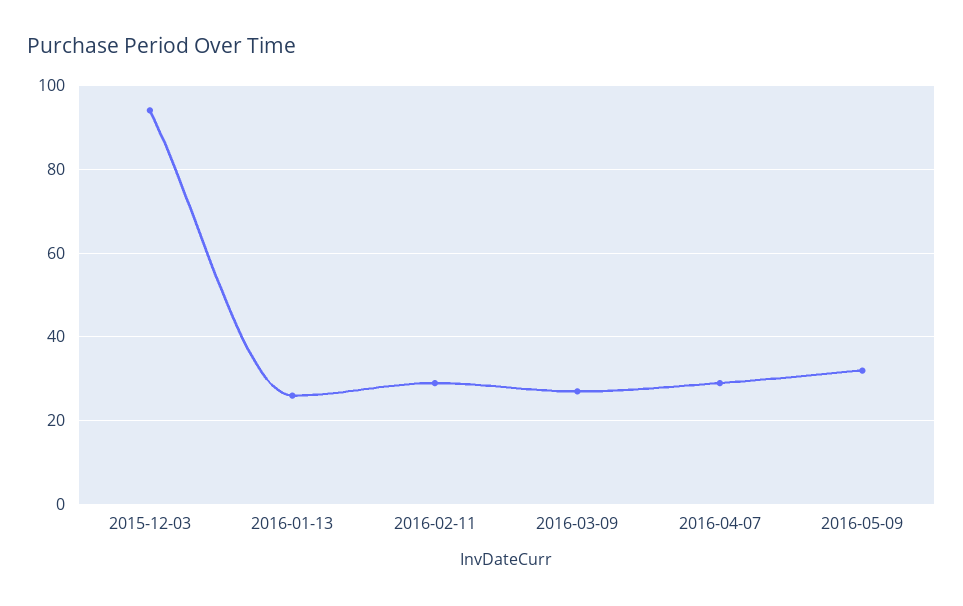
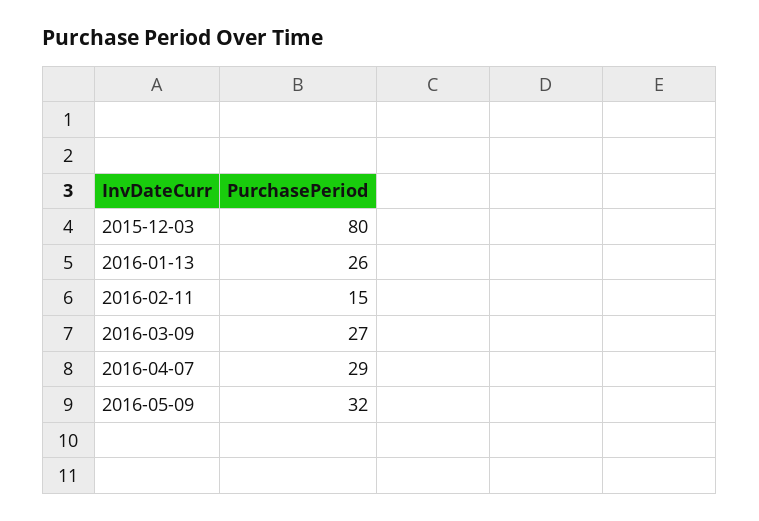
2015-12-03: 95 -> 80
2016-02-11: 30 -> 15

